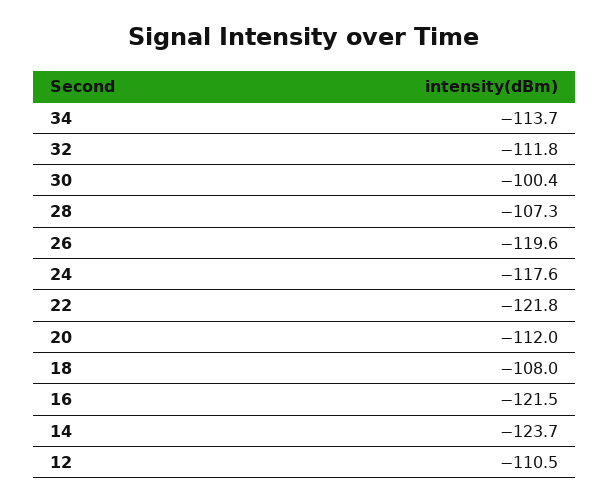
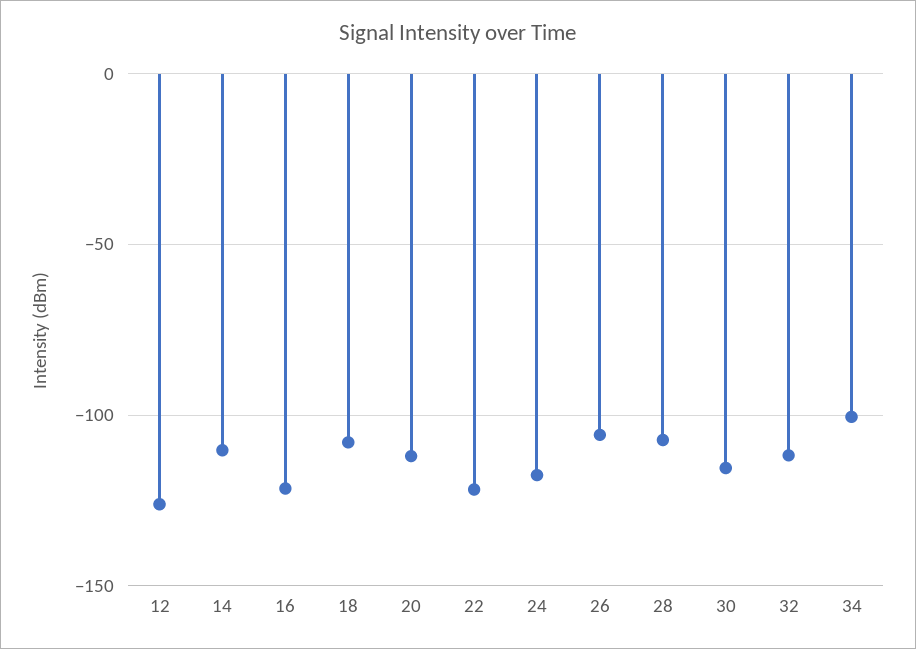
34: -113.7 -> -100
30: -100.4 -> -115
26: -119.6 -> -105
14: -123.7 -> -110
12: -110.5 -> -125

